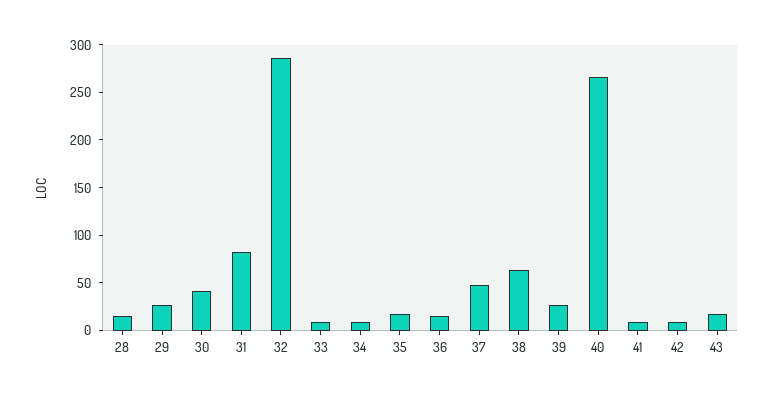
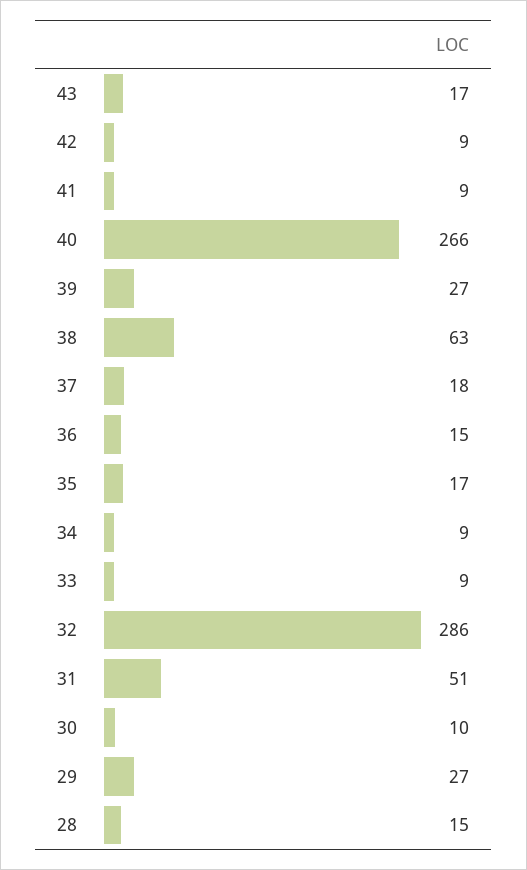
30: 40 -> 10
31: 80 -> 51
37: 50 -> 18

